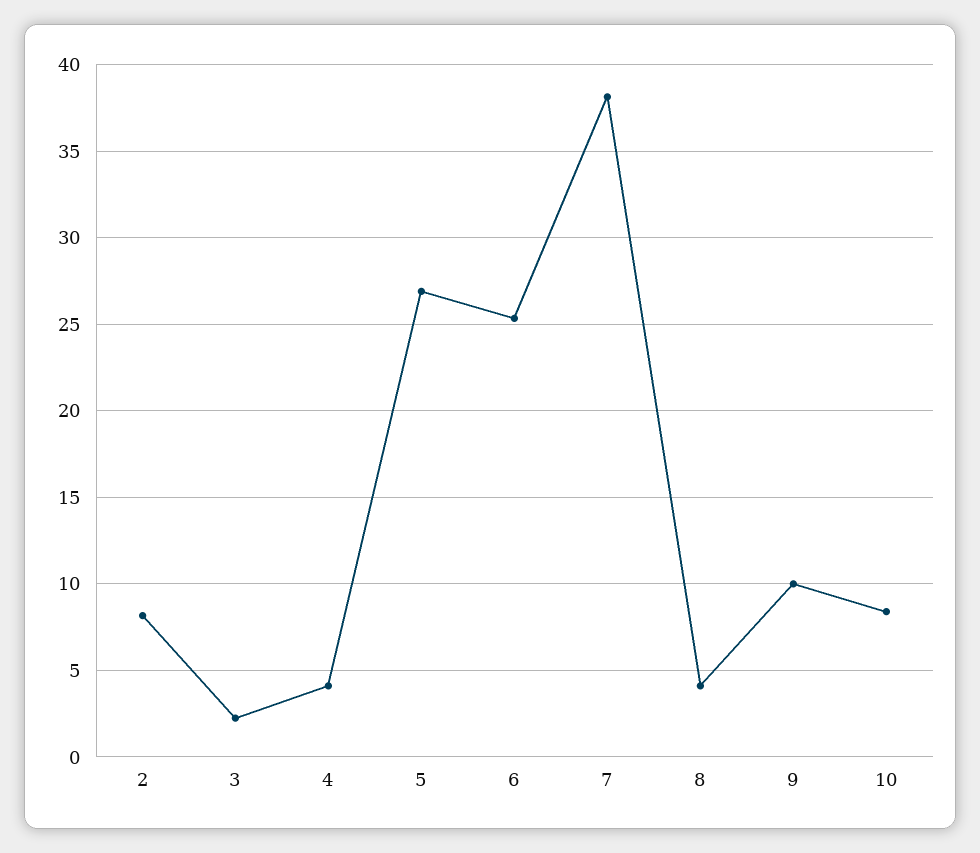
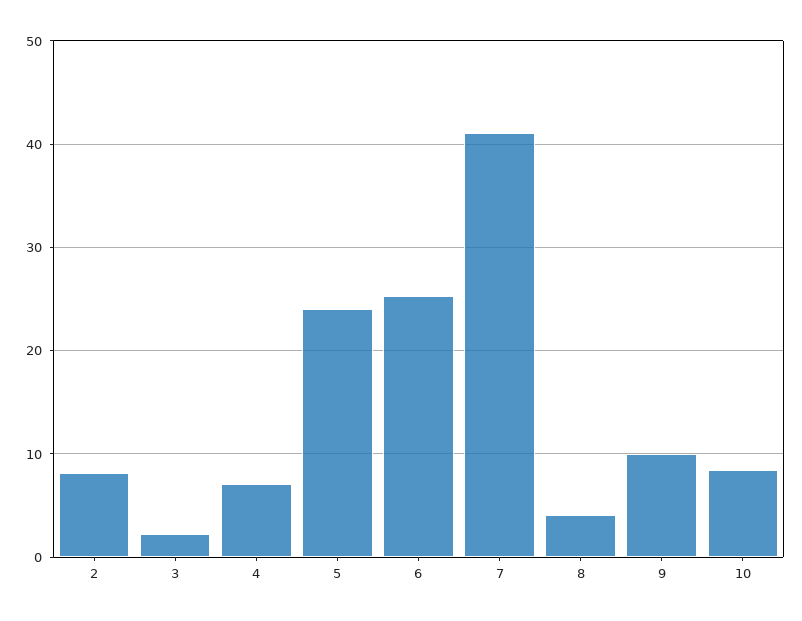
4: 4 -> 7
5: 27 -> 24
7: 38 -> 41

